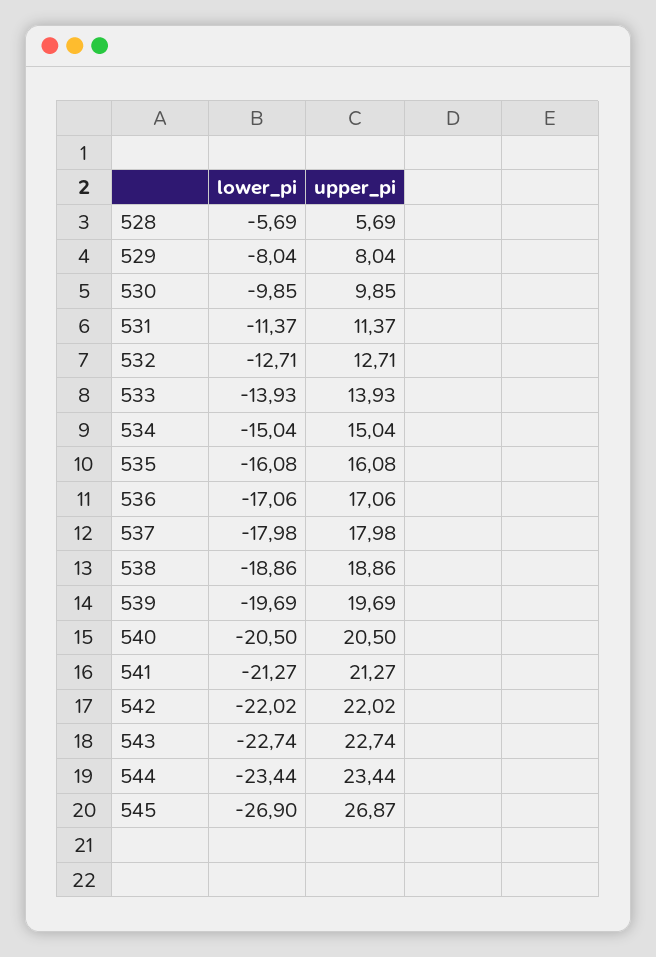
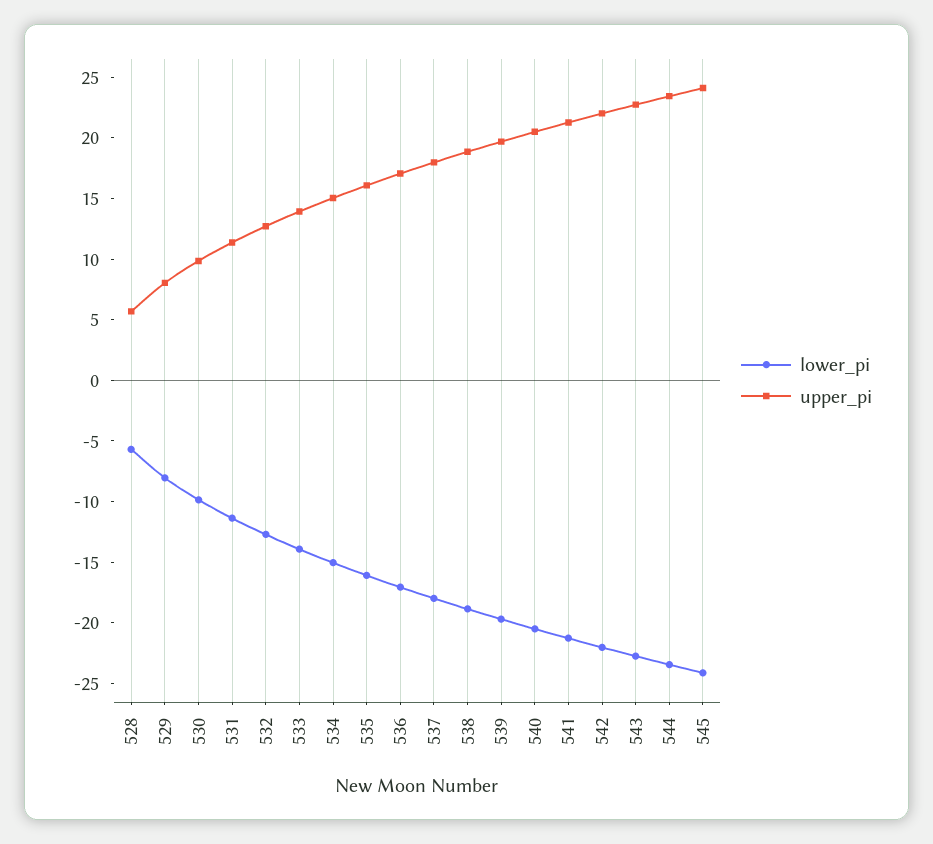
lower_pi, 545: -26.9 -> -24
upper_pi, 545: 26.87 -> 24

